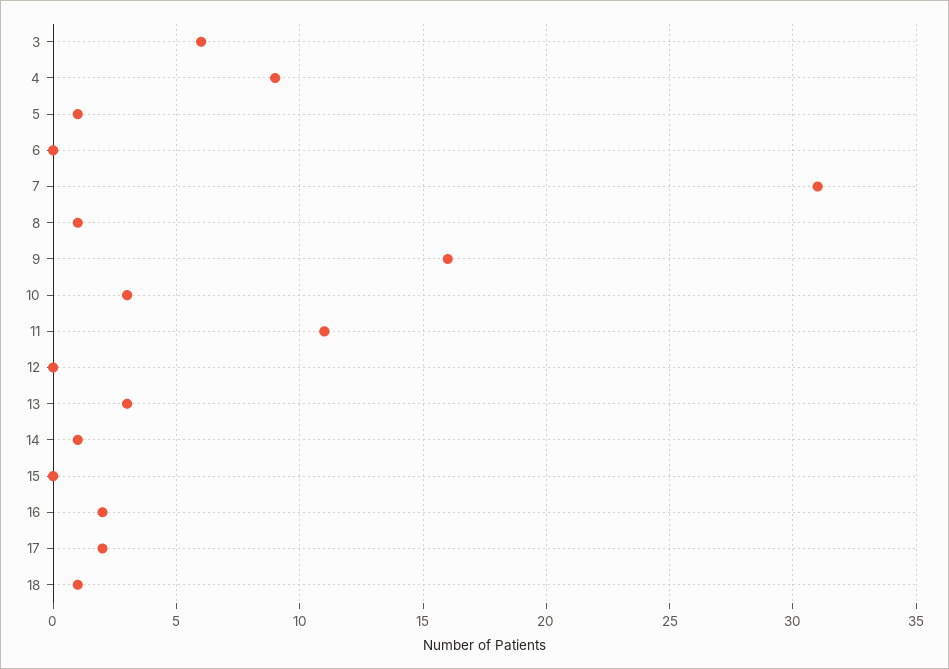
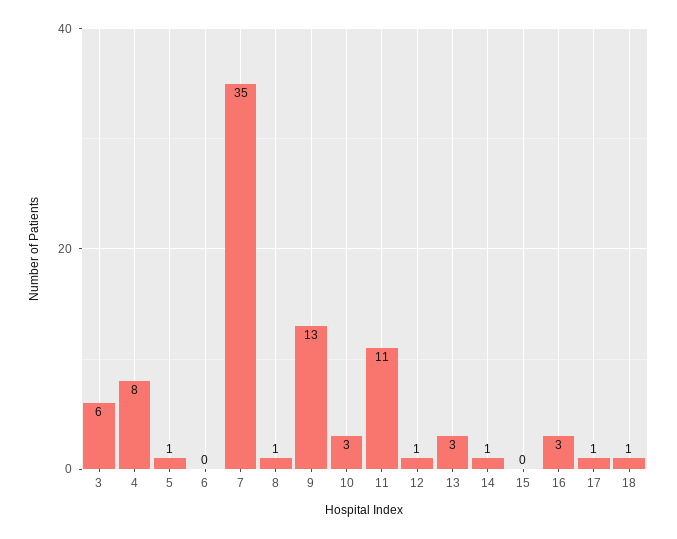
4: 9 -> 8
7: 31 -> 35
9: 16 -> 13
12: 0 -> 1
16: 2 -> 3
17: 2 -> 1

